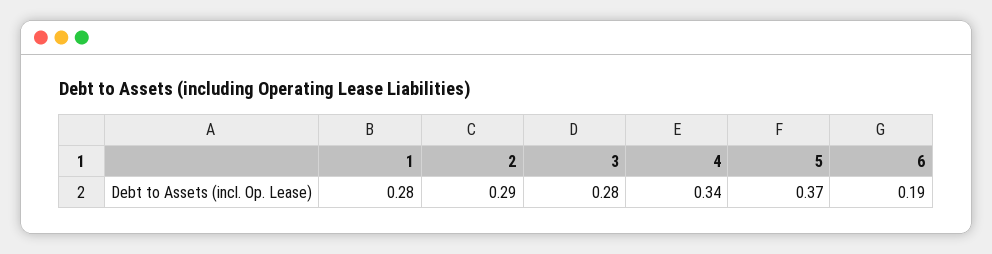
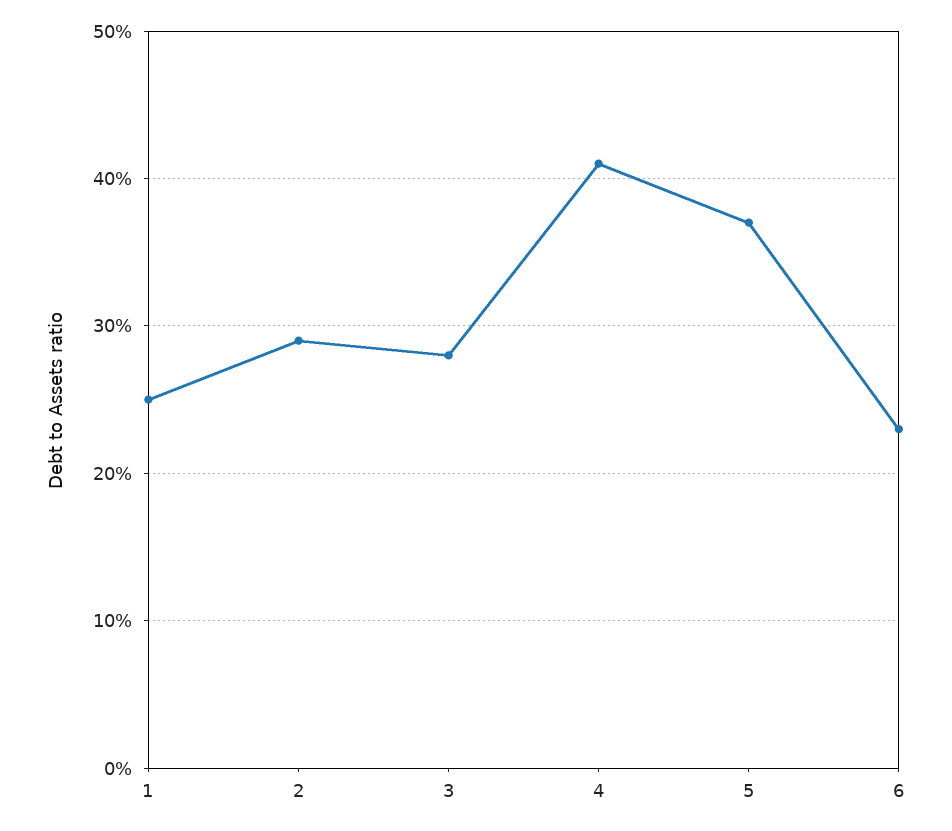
1: 0.28 -> 0.25
4: 0.34 -> 0.41
6: 0.19 -> 0.23

